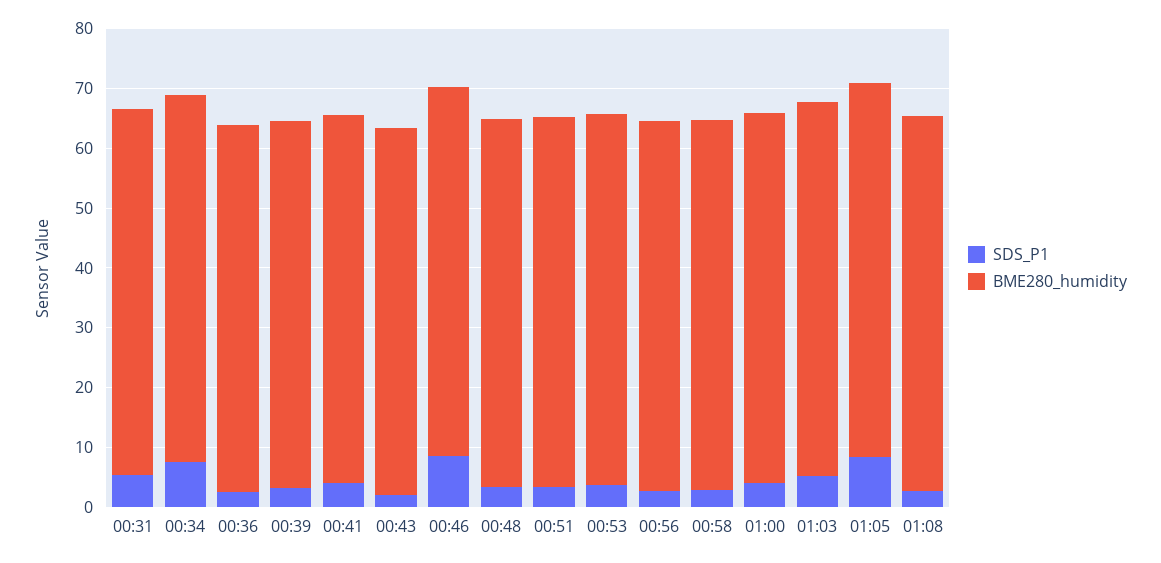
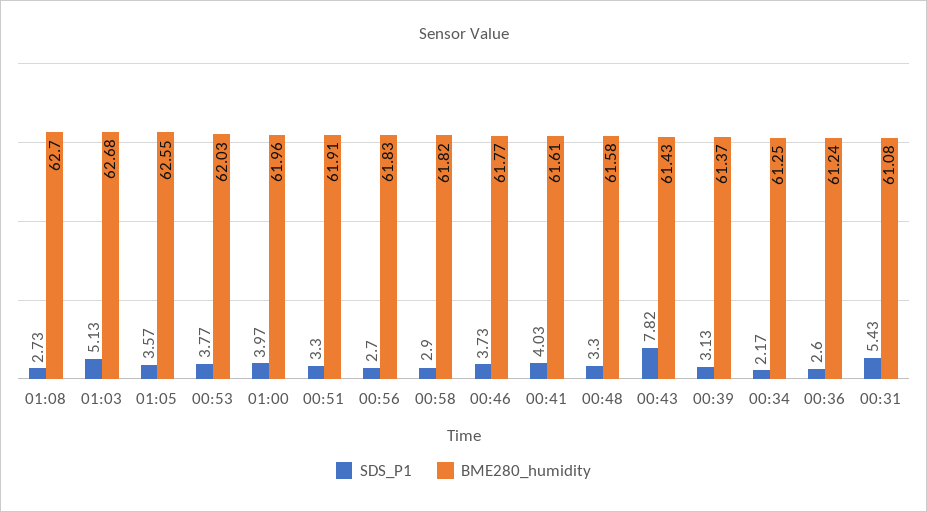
SDS_P1, 00:34: 8 -> 2.17
SDS_P1, 00:43: 2 -> 7.82
SDS_P1, 00:46: 8 -> 3.73
SDS_P1, 01:05: 8 -> 3.57

